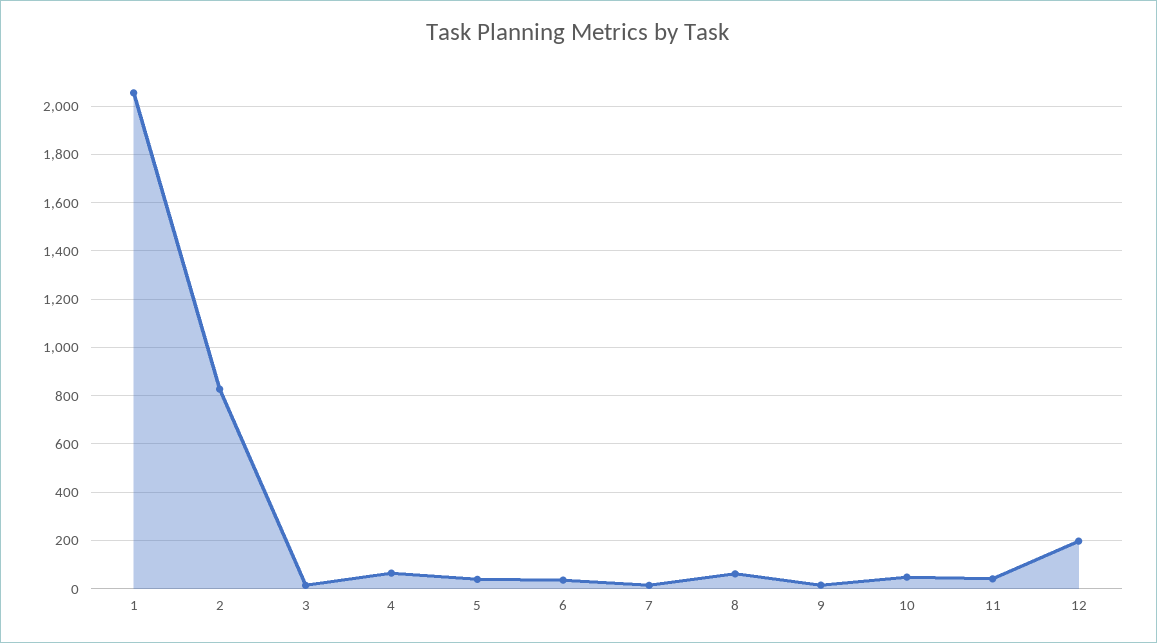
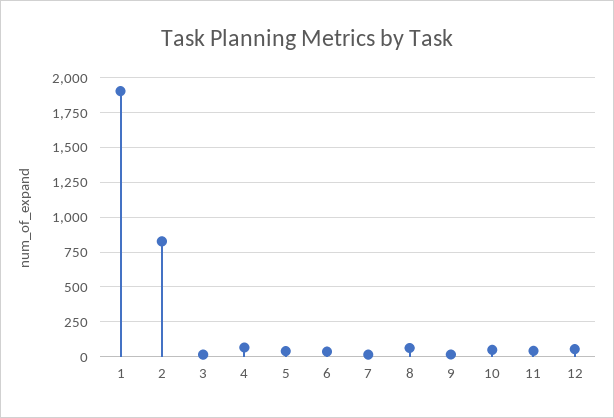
1: 2050 -> 1900
12: 200 -> 50

